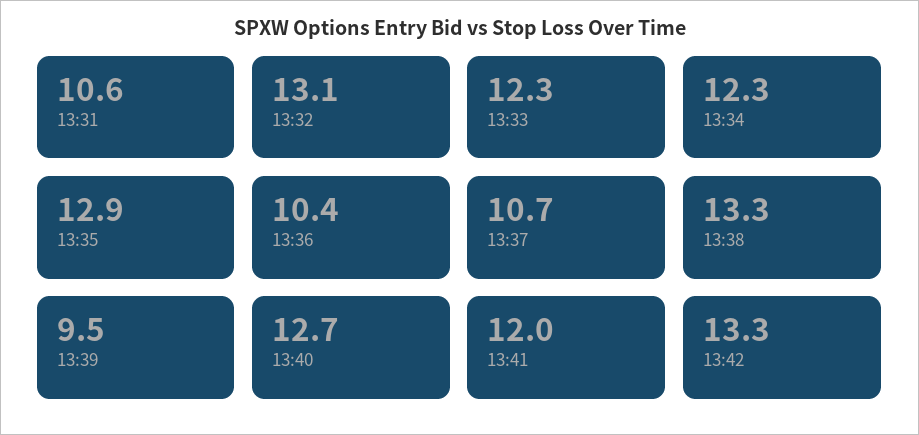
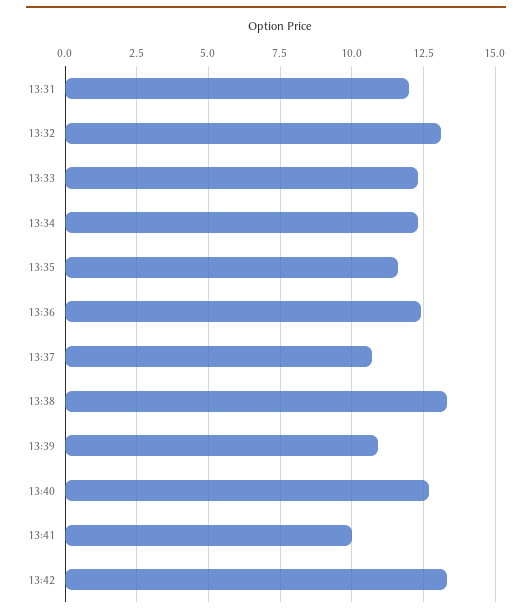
13:31: 10.6 -> 12
13:35: 12.9 -> 11.5
13:36: 10.4 -> 12.5
13:39: 9.5 -> 11
13:41: 12 -> 10

